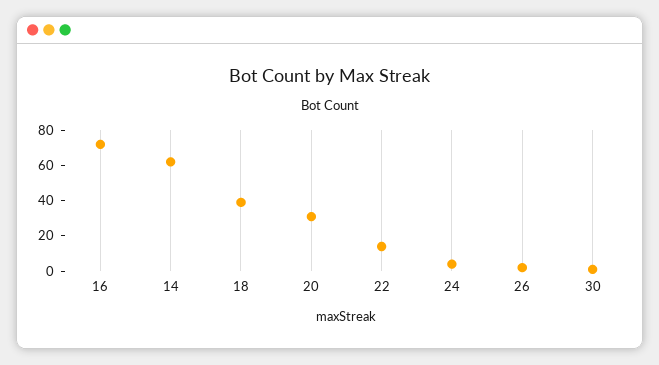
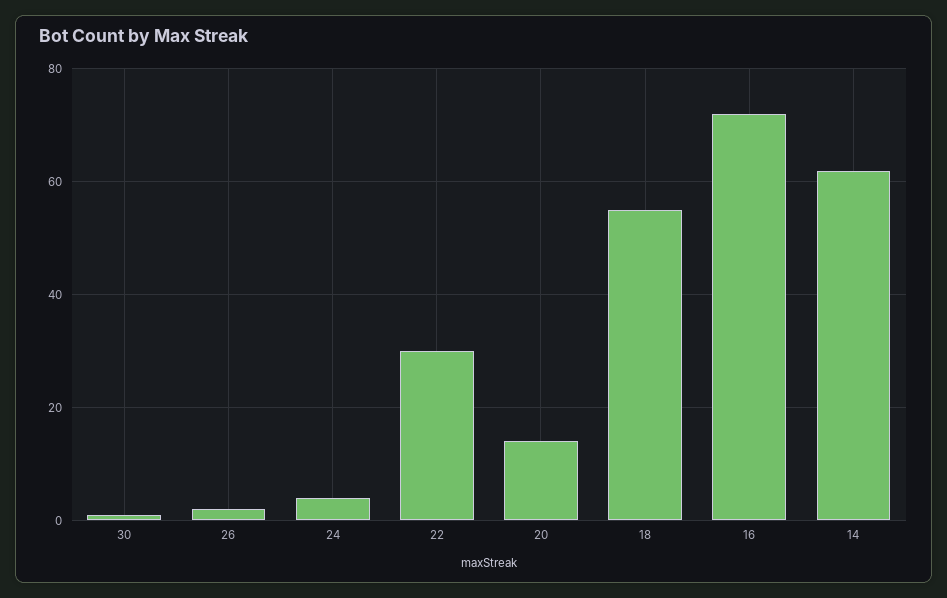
18: 40 -> 55
20: 30 -> 15
22: 15 -> 30

